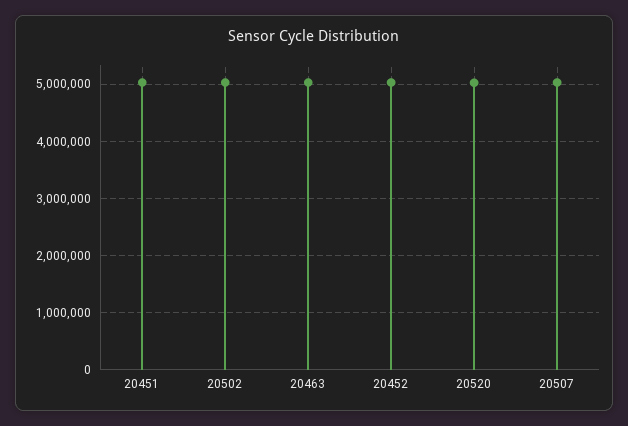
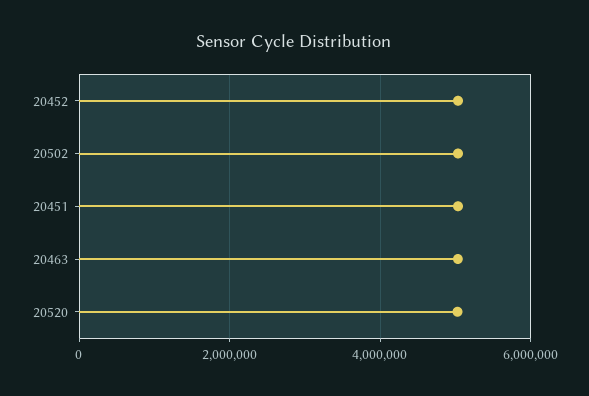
20507: 5000000 -> none

